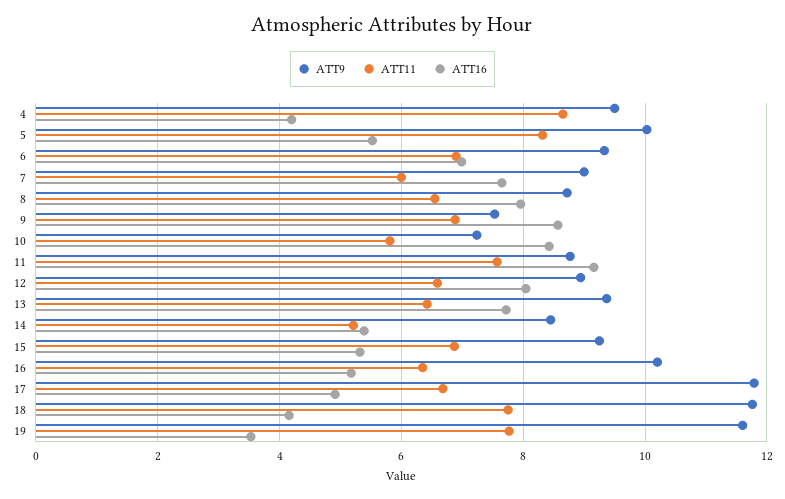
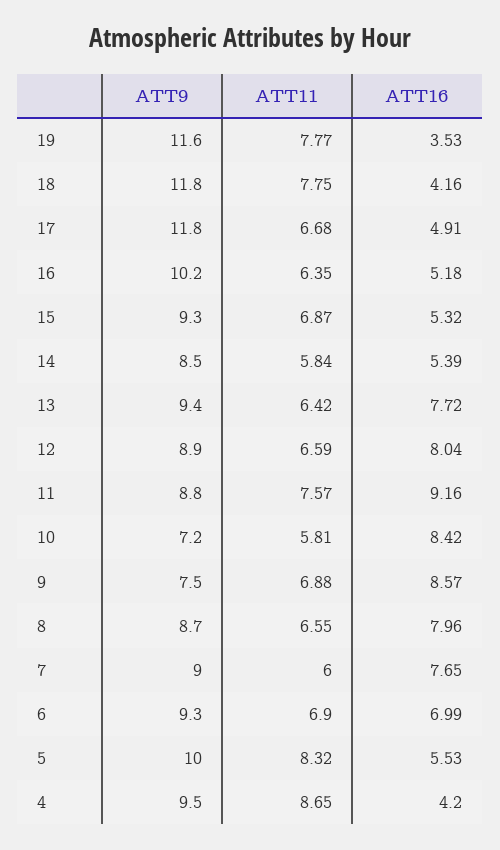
ATT11, 14: 5.2 -> 5.84

